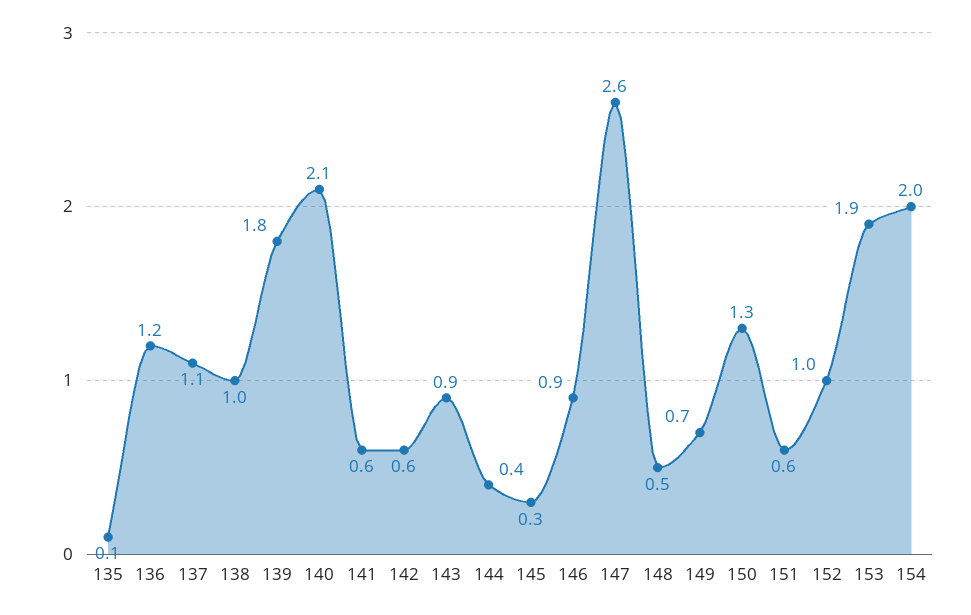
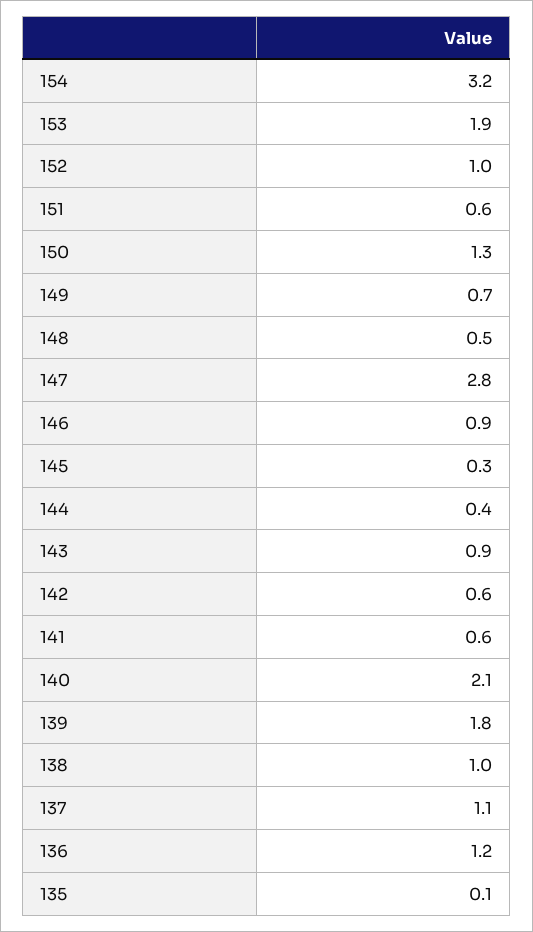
147: 2.6 -> 2.8
154: 2 -> 3.2

